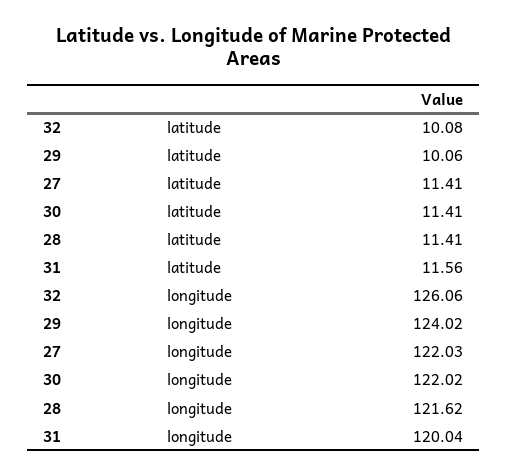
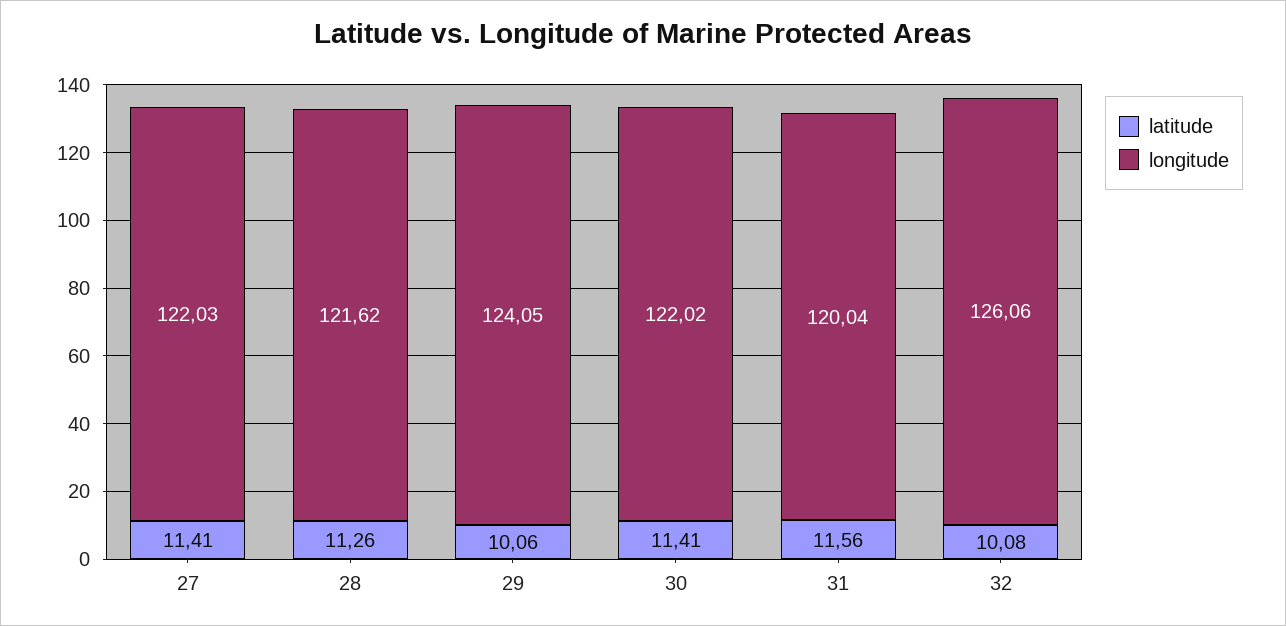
latitude, 28: 11.41 -> 11.26
longitude, 29: 124.02 -> 124.05

